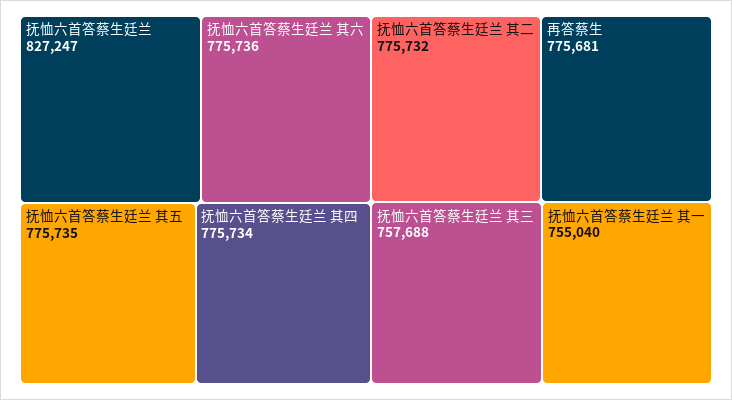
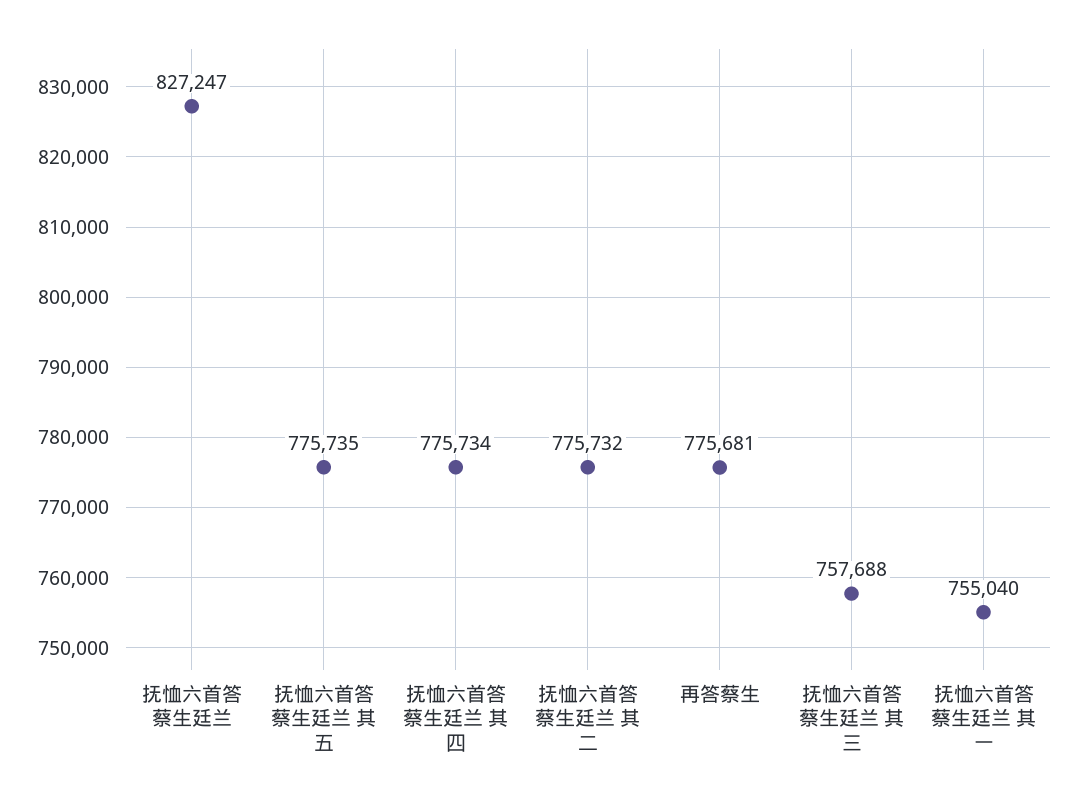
抚恤六首答蔡生廷兰 其六: 775736 -> none

